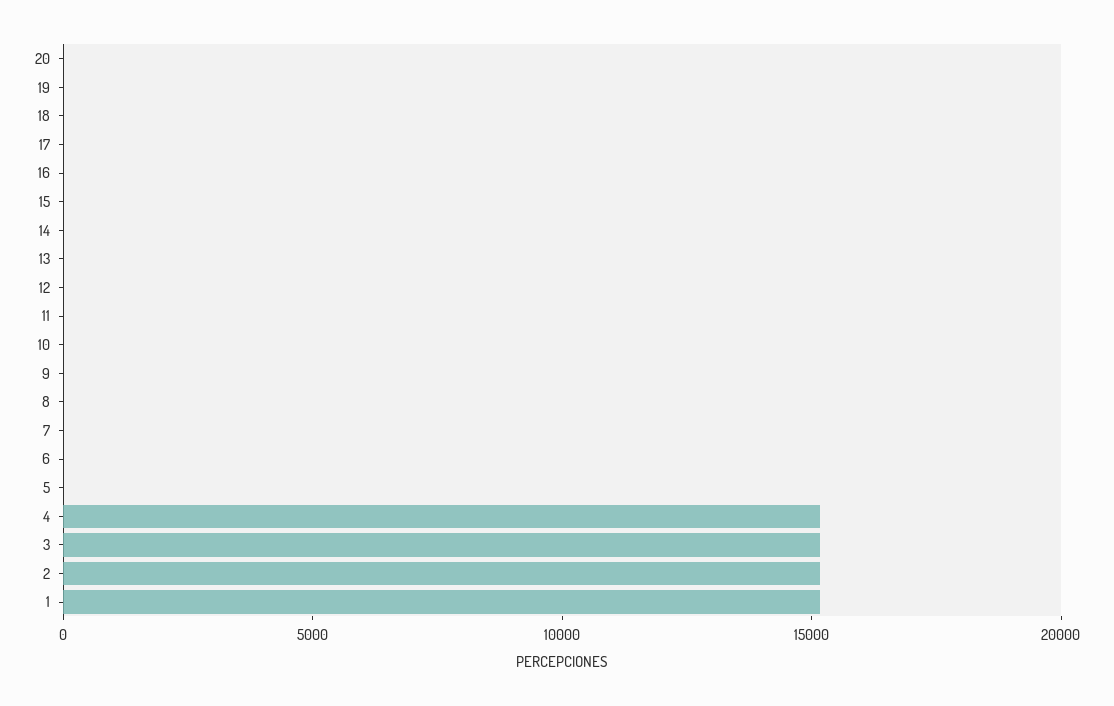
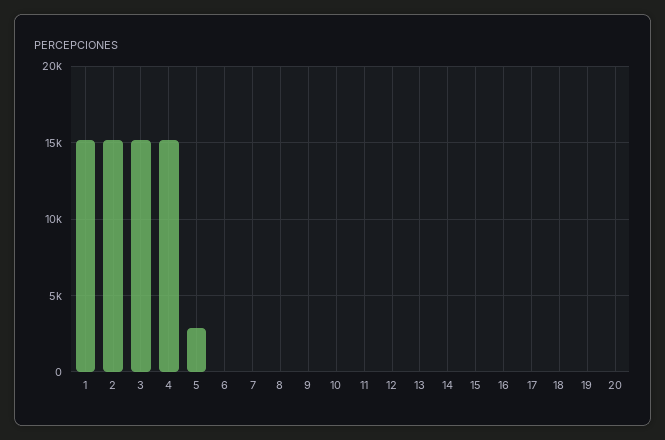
5: 0 -> 3000

